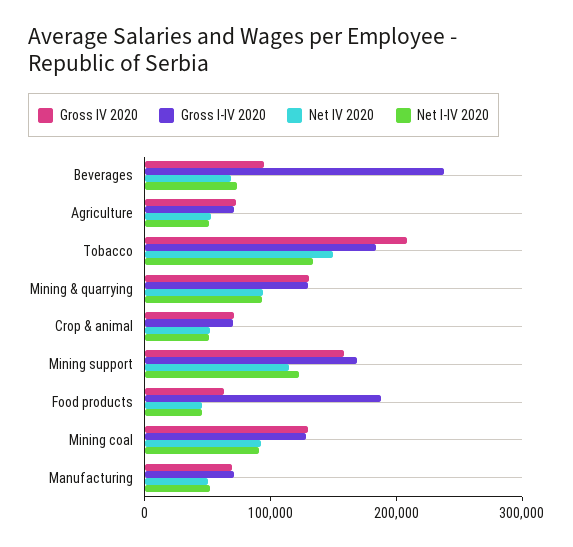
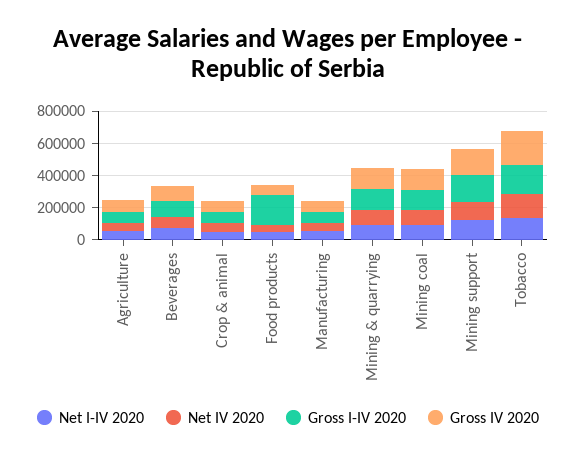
Gross I-IV 2020, Beverages: 240000 -> 100000

